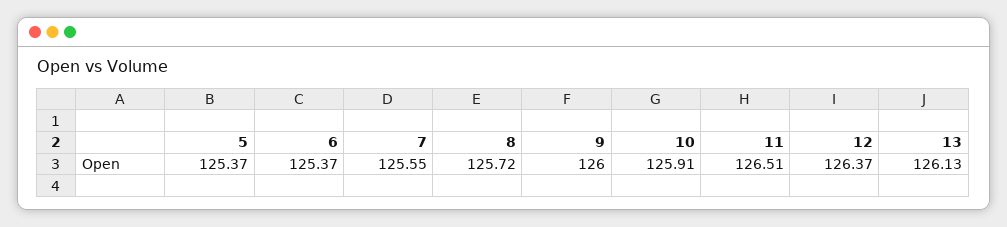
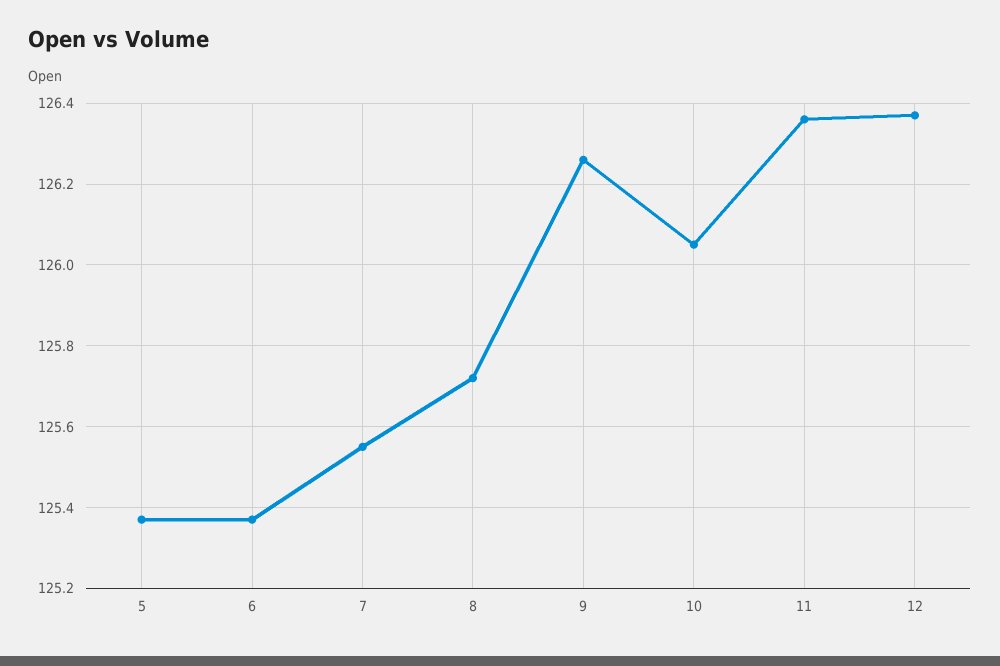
9: 126 -> 126.25
10: 125.91 -> 126.05
11: 126.51 -> 126.35
13: 126.13 -> none

